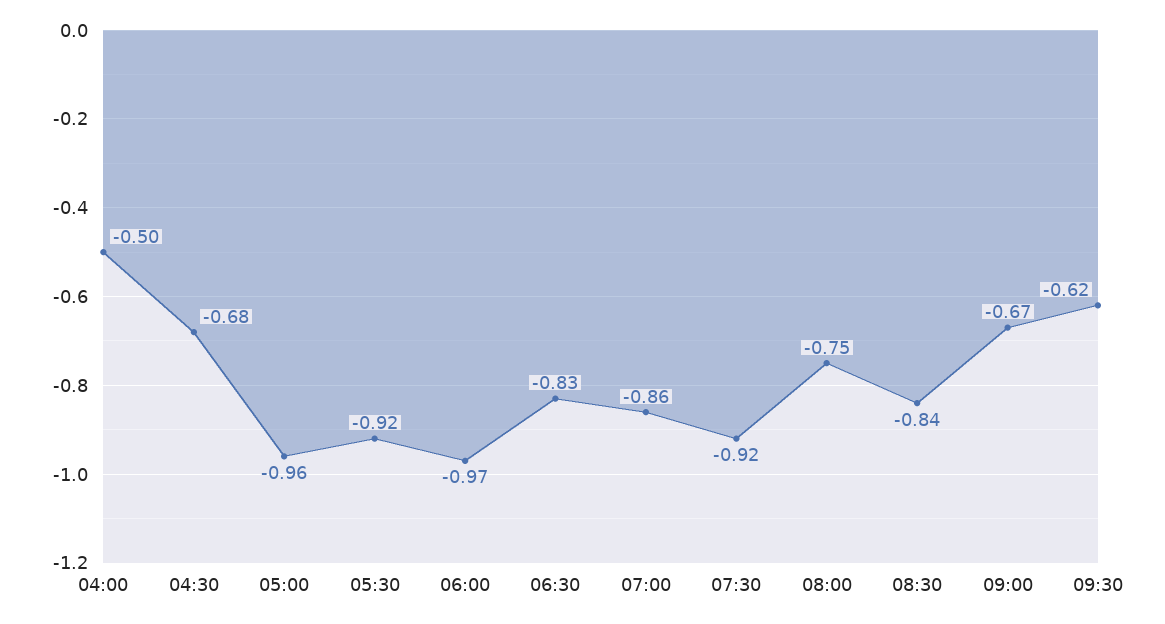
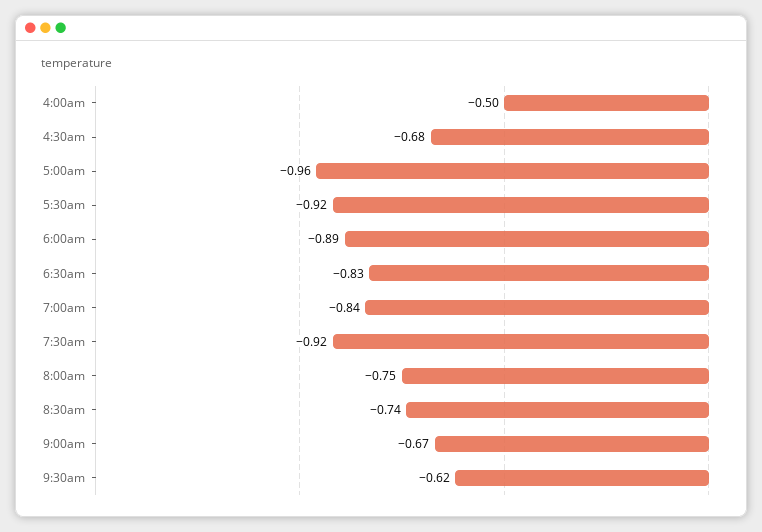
06:00: -0.97 -> -0.89
07:00: -0.86 -> -0.84
08:30: -0.84 -> -0.74

